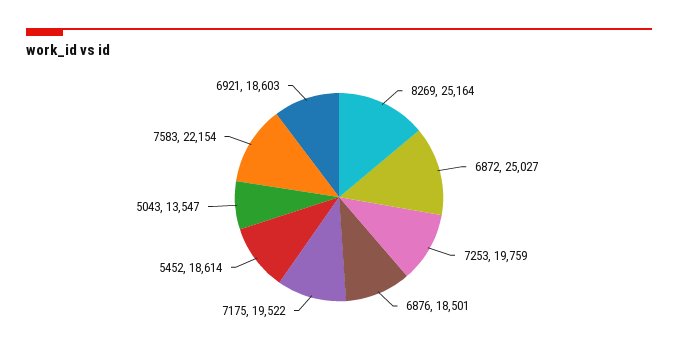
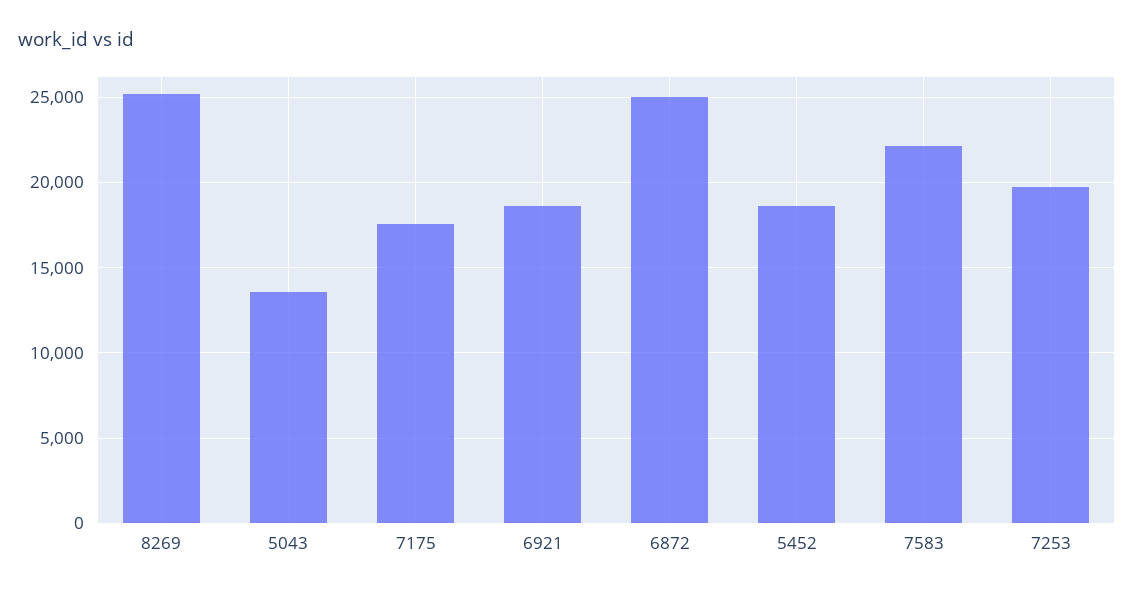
6876: 18501 -> none
7175: 19522 -> 17500

